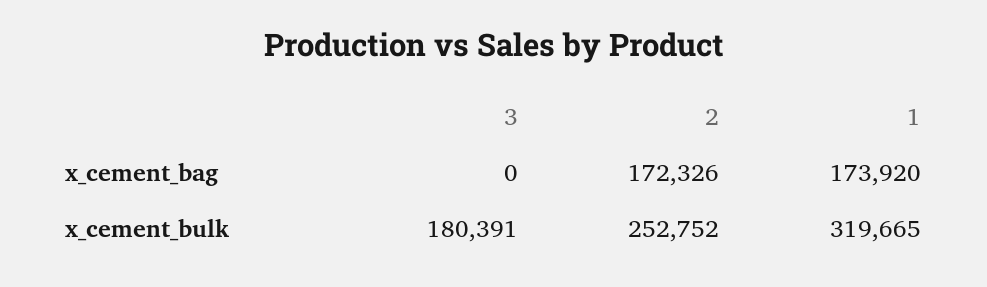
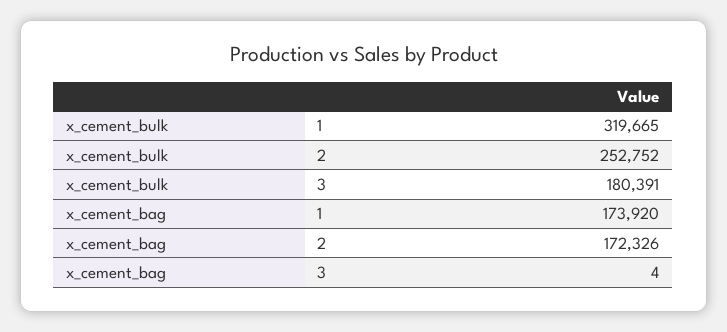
3, x_cement_bag: 0 -> 4

